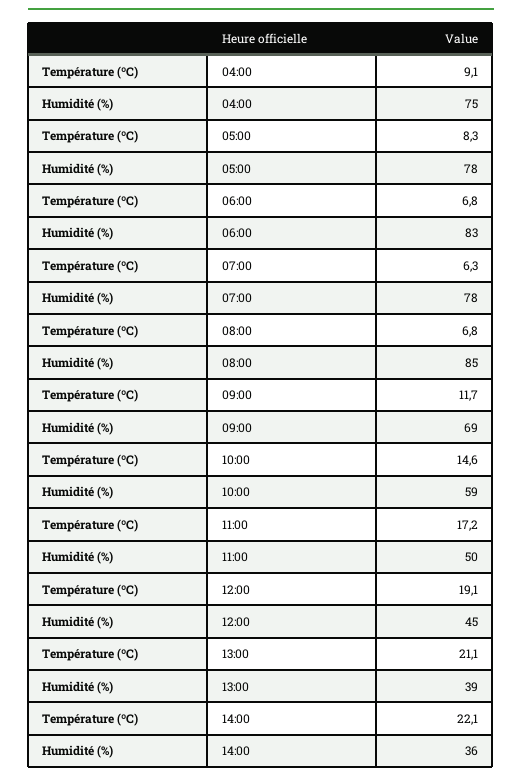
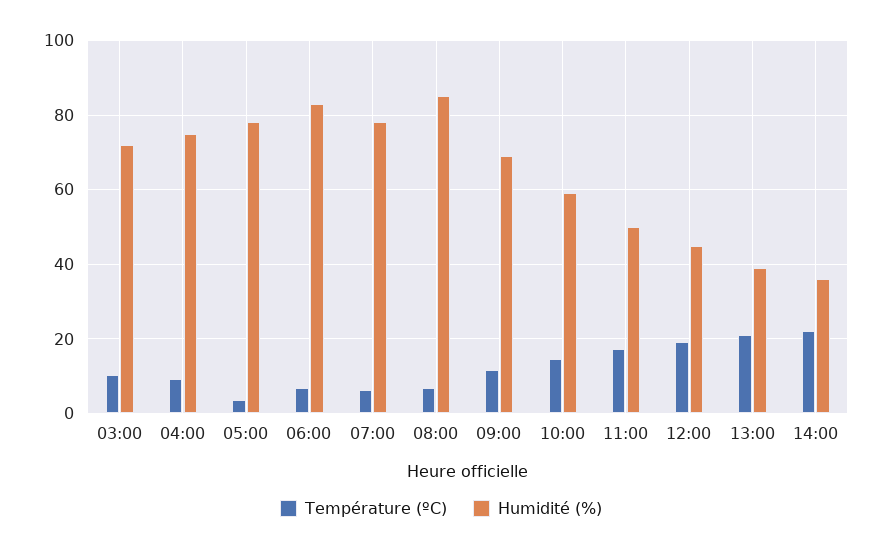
Température (ºC), 05:00: 8.3 -> 4
Température (ºC), 03:00: none -> 10
Humidité (%), 03:00: none -> 72

